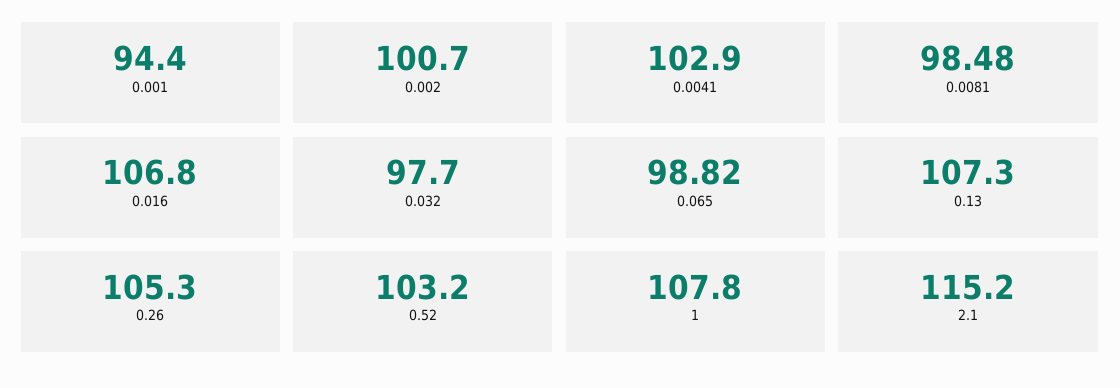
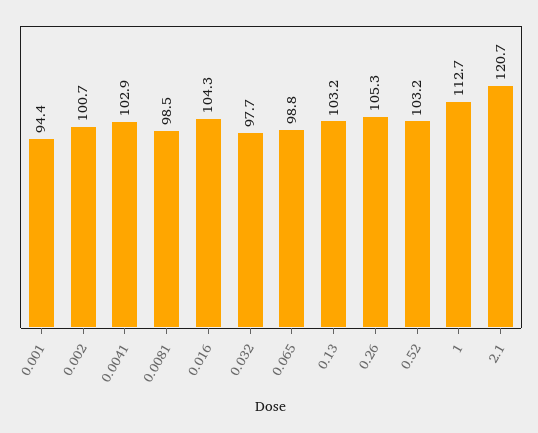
0.016: 106.8 -> 104.3
0.13: 107.3 -> 103.2
1: 107.8 -> 112.7
2.1: 115.2 -> 120.7

